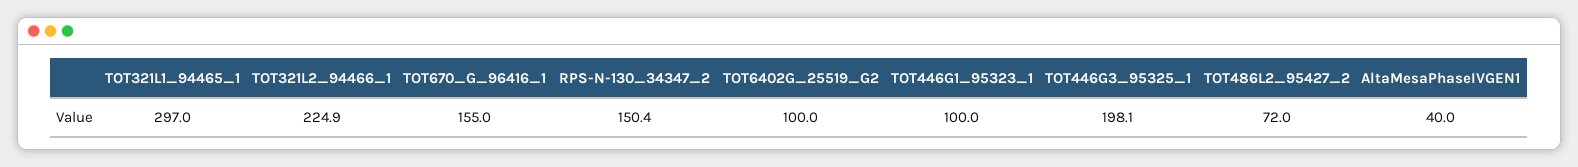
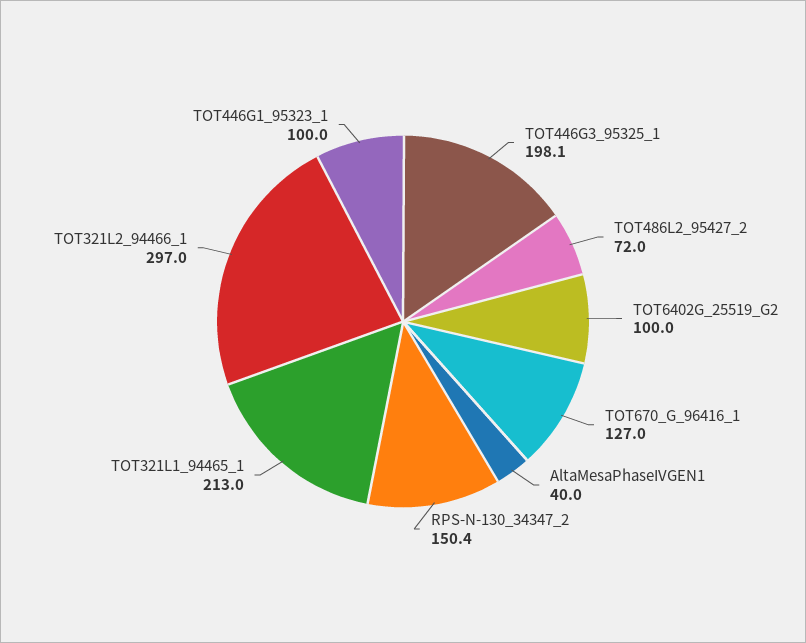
TOT321L1_94465_1: 297 -> 213
TOT321L2_94466_1: 224.9 -> 297
TOT670_G_96416_1: 155 -> 127

